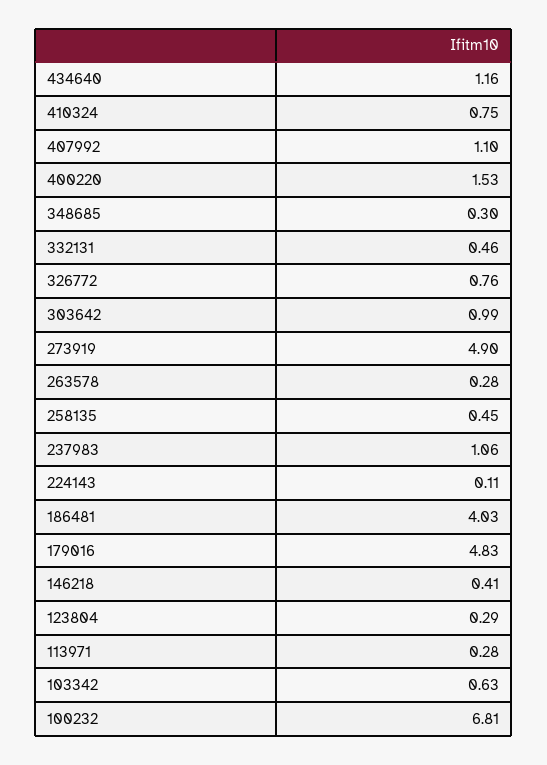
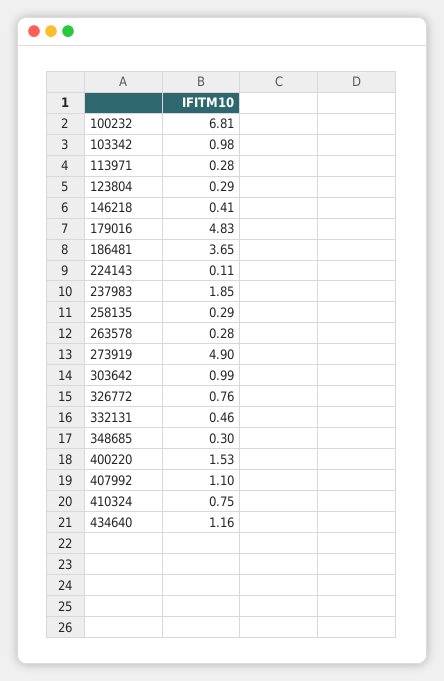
258135: 0.45 -> 0.29
237983: 1.06 -> 1.85
186481: 4.03 -> 3.65
103342: 0.63 -> 0.98

